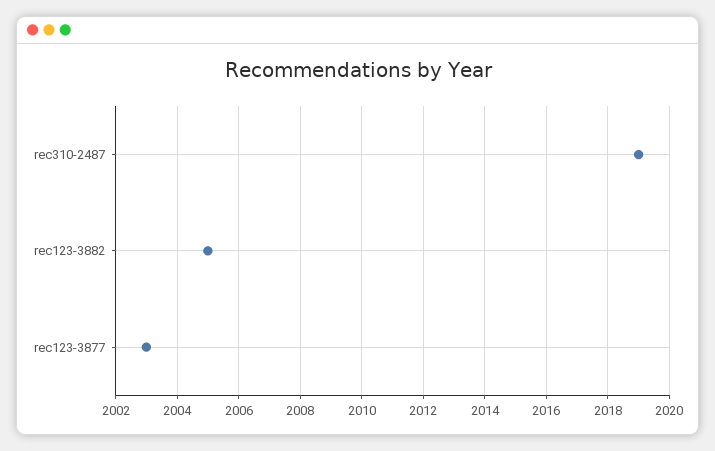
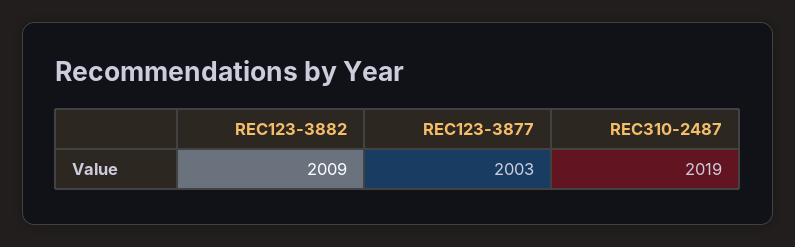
rec123-3882: 2005 -> 2009

